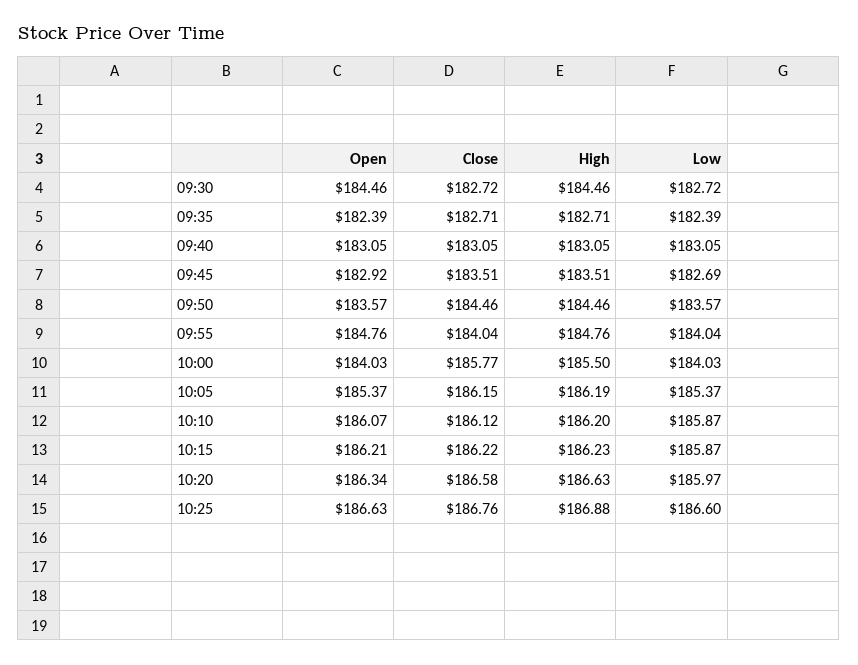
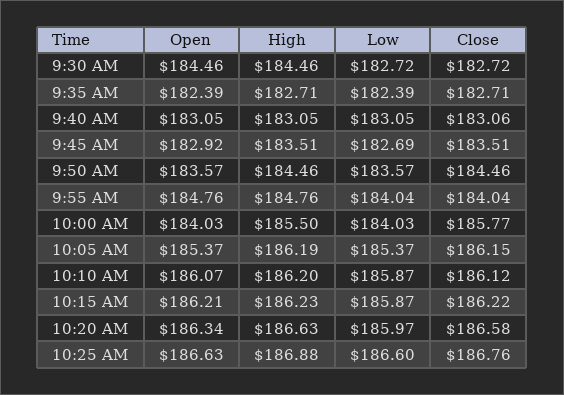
Close, 09:40: 183.05 -> 183.06

